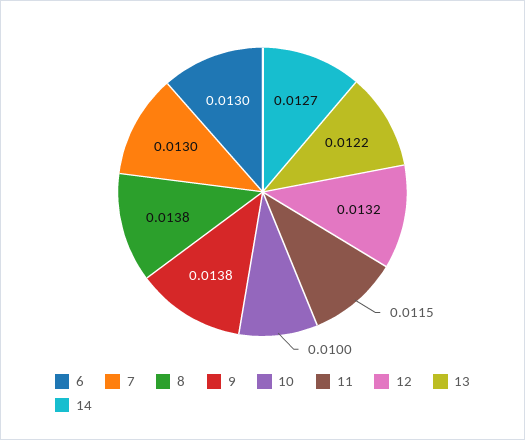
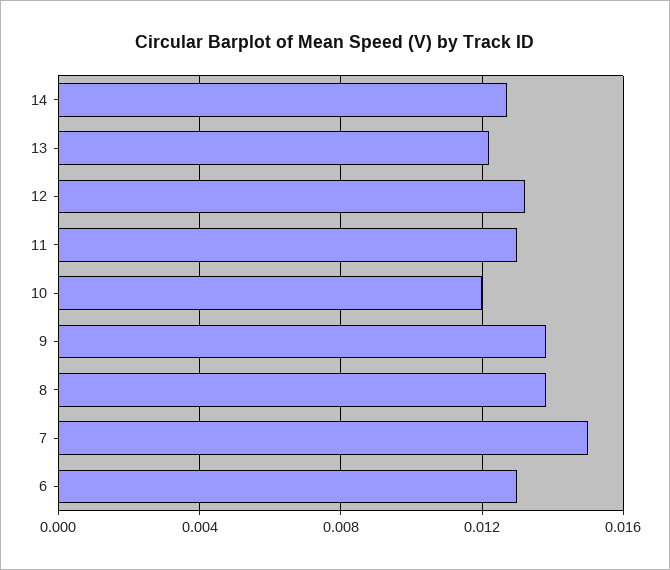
7: 0.013 -> 0.015
10: 0.01 -> 0.012
11: 0.0115 -> 0.013

